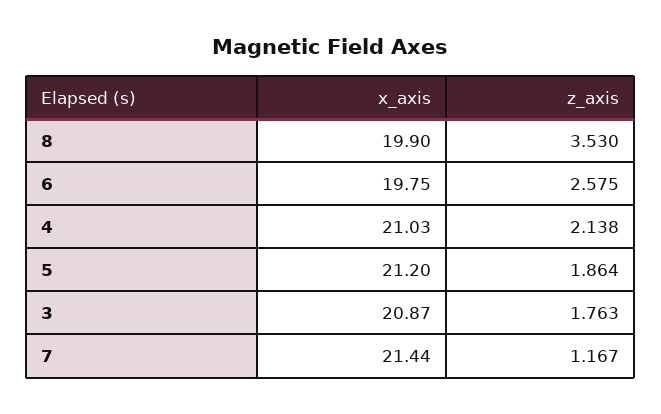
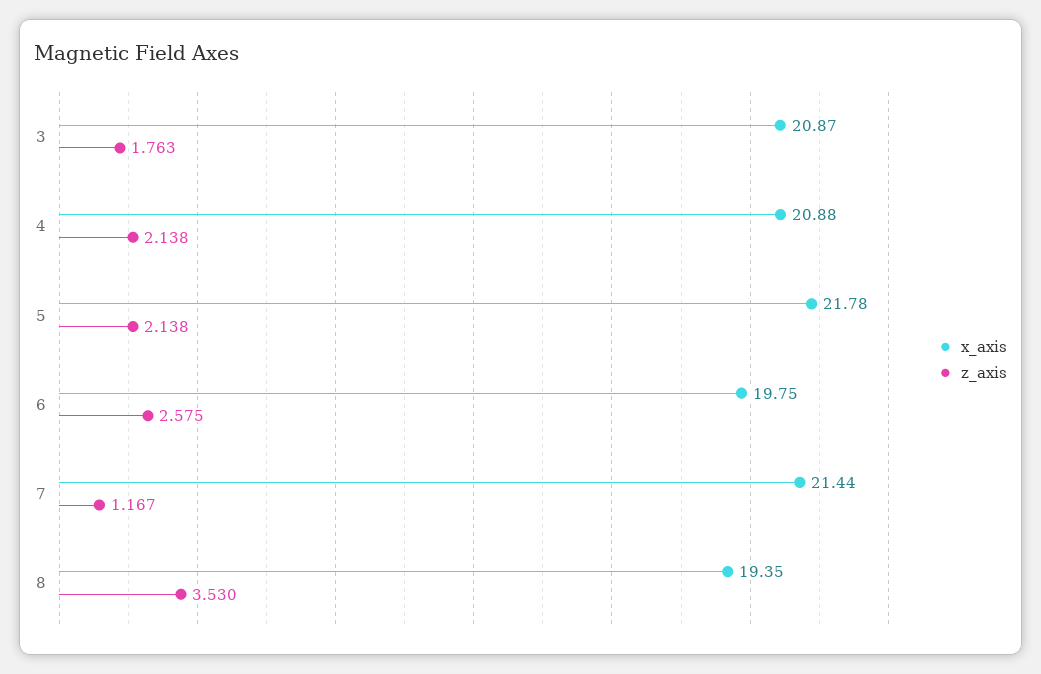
x_axis, 8: 19.9 -> 19.35
x_axis, 4: 21.03 -> 20.88
x_axis, 5: 21.2 -> 21.78
z_axis, 5: 1.864 -> 2.138

